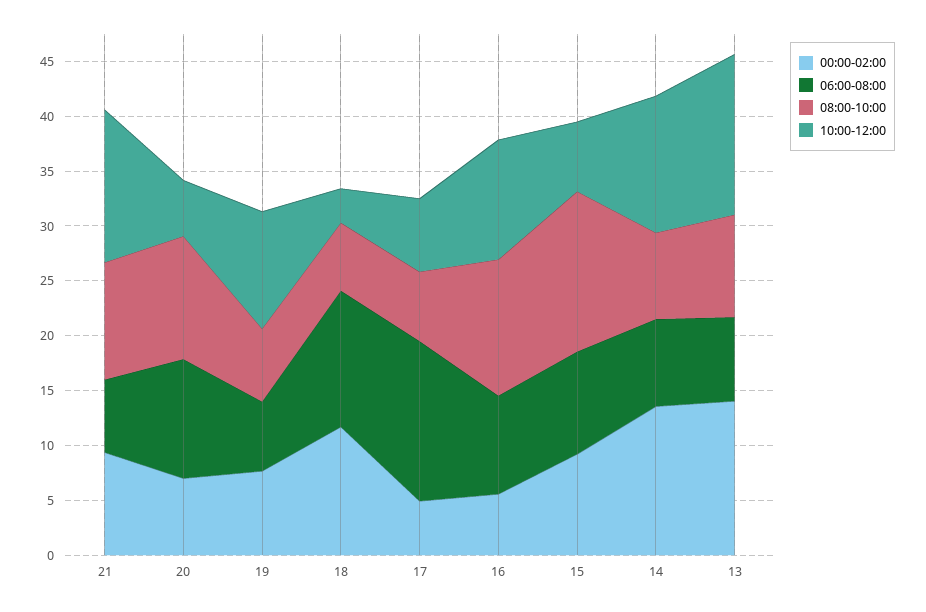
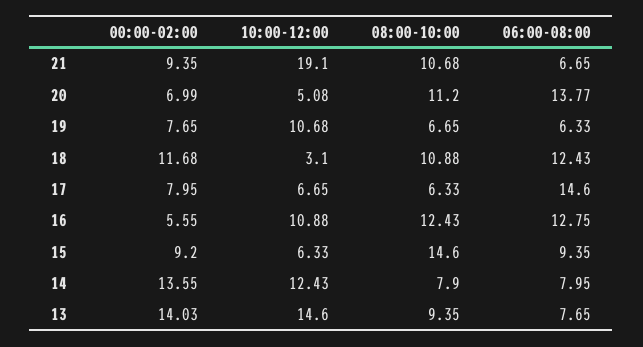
10:00-12:00, 21: 14 -> 19.1
06:00-08:00, 20: 11 -> 13.77
08:00-10:00, 18: 6 -> 10.88
00:00-02:00, 17: 5 -> 7.95
06:00-08:00, 16: 9 -> 12.75

